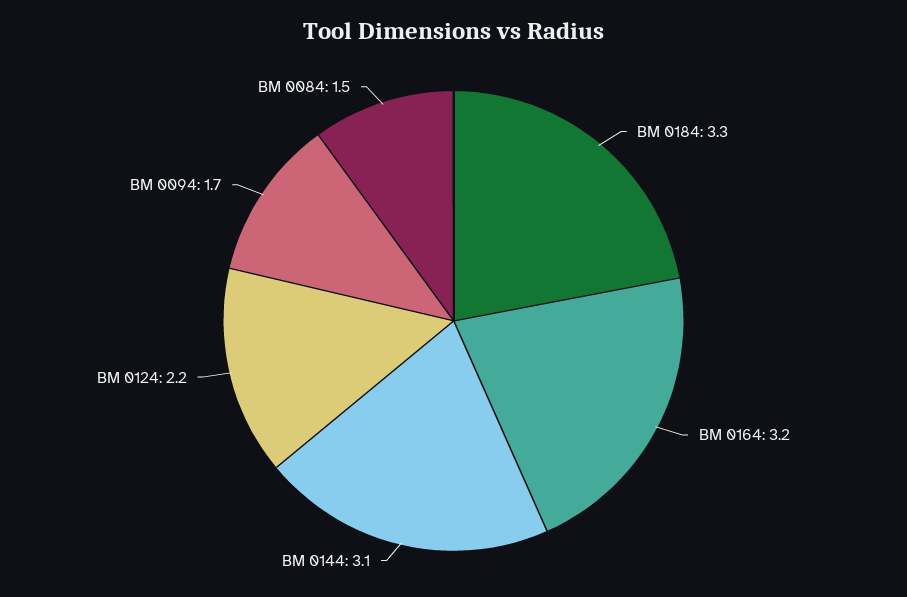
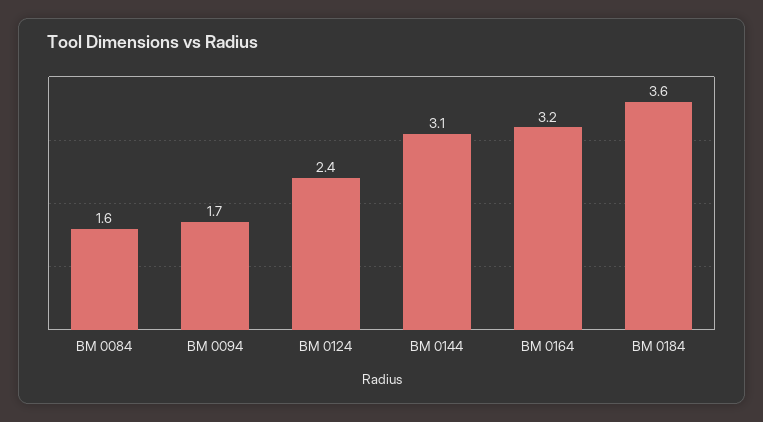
BM 0184: 3.3 -> 3.6
BM 0124: 2.2 -> 2.4
BM 0084: 1.5 -> 1.6

